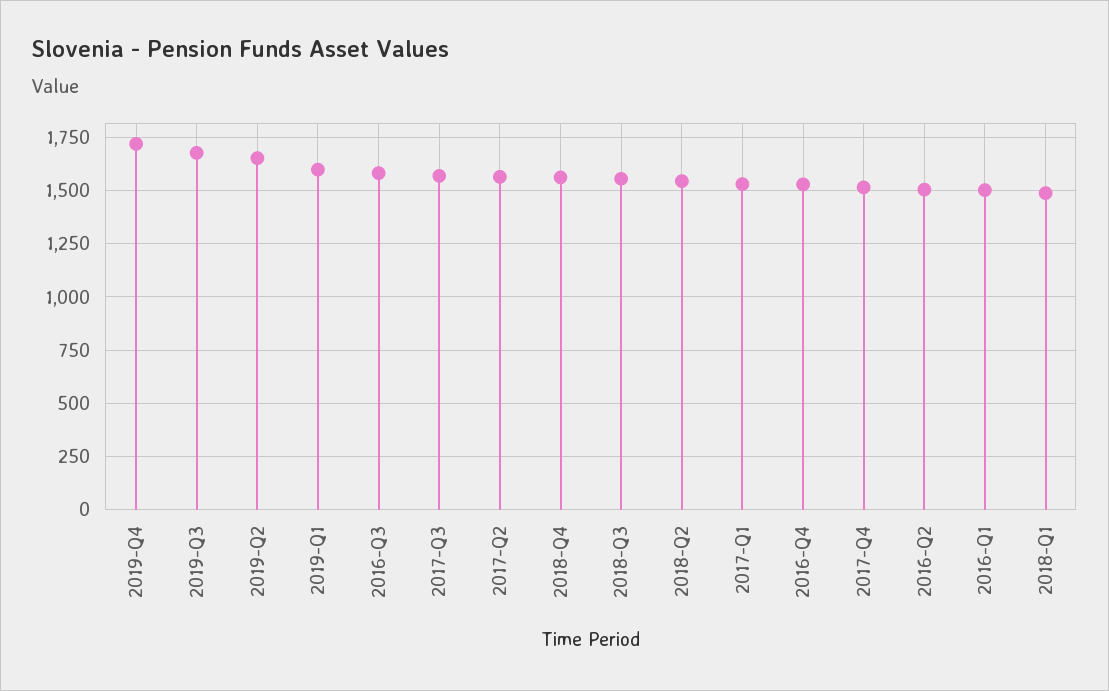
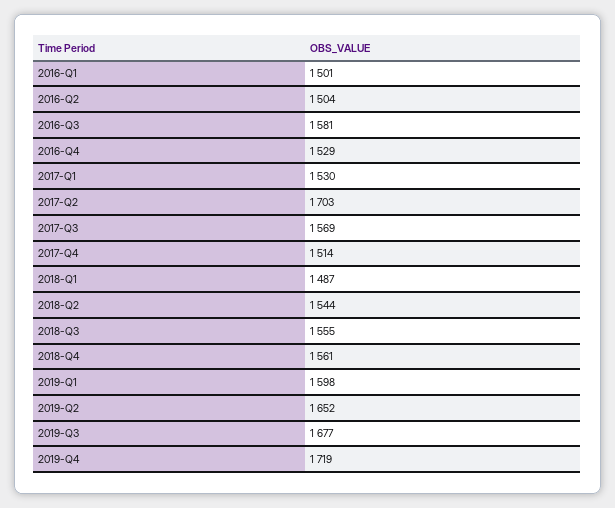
2017-Q2: 1550 -> 1703

